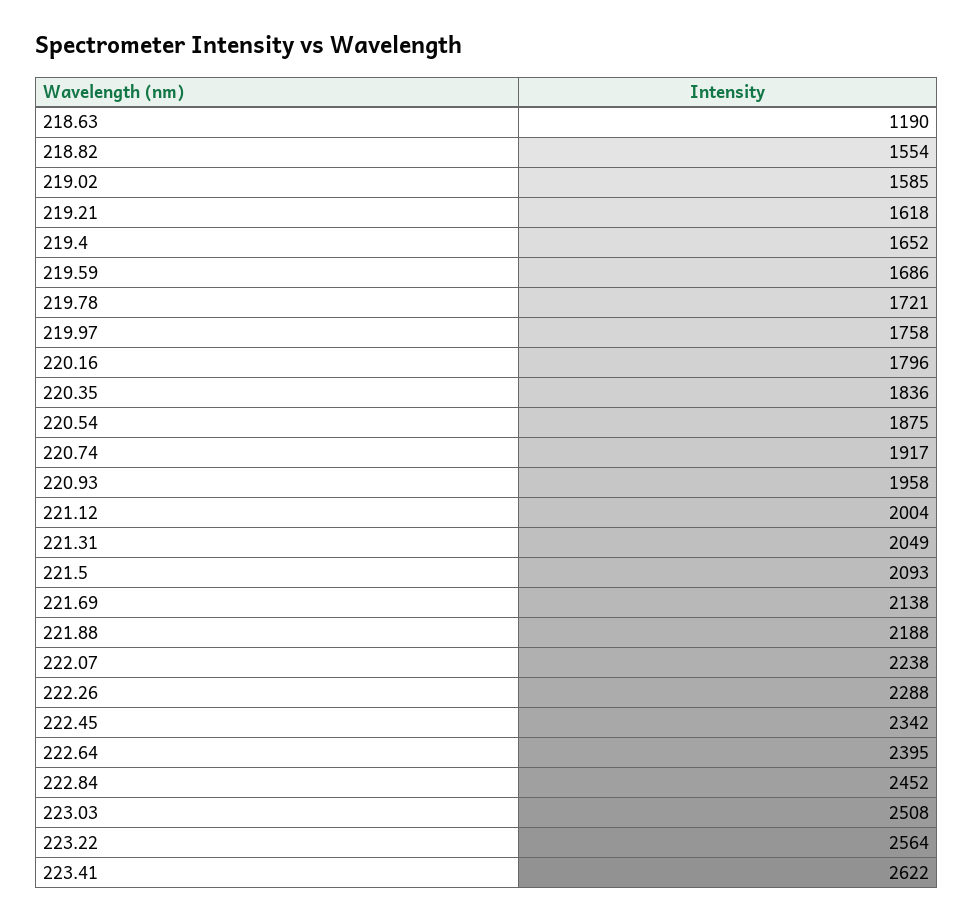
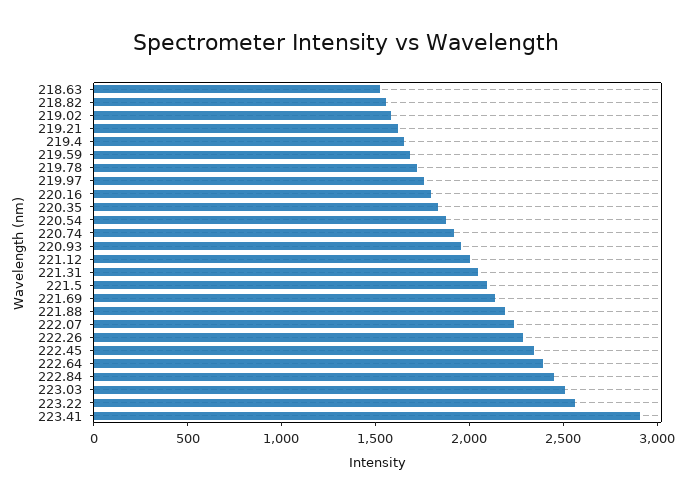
218.63: 1190 -> 1500
223.41: 2622 -> 2900

